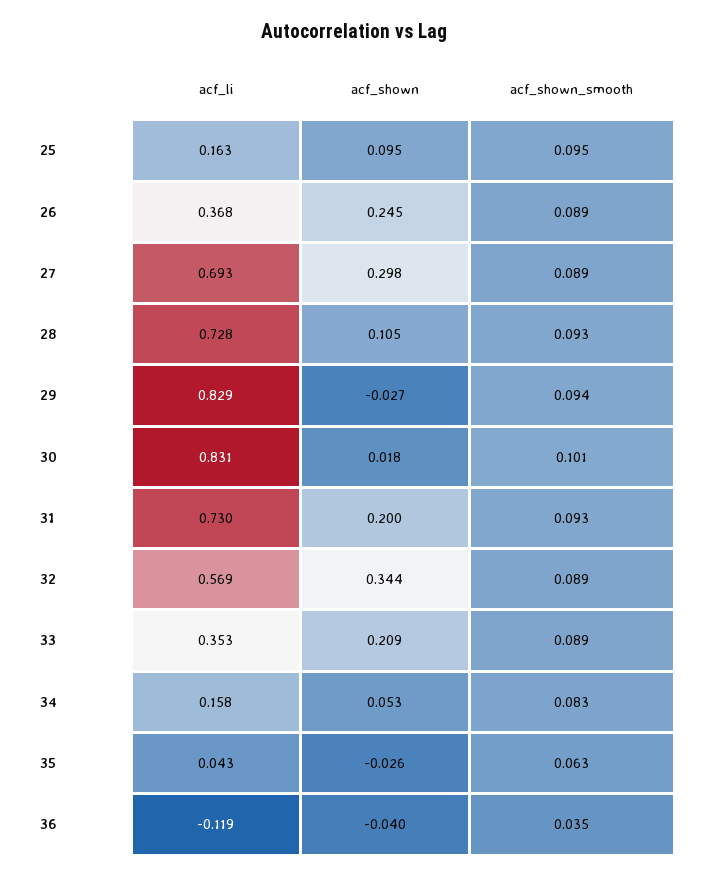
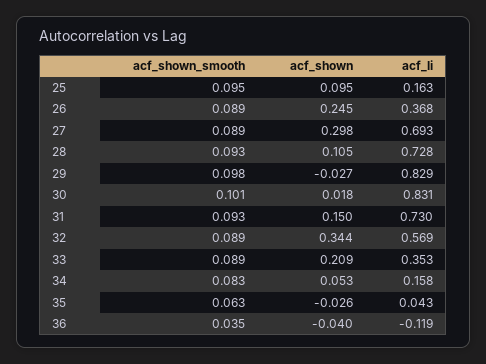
acf_shown_smooth, 29: 0.094 -> 0.098
acf_shown, 31: 0.2 -> 0.15

